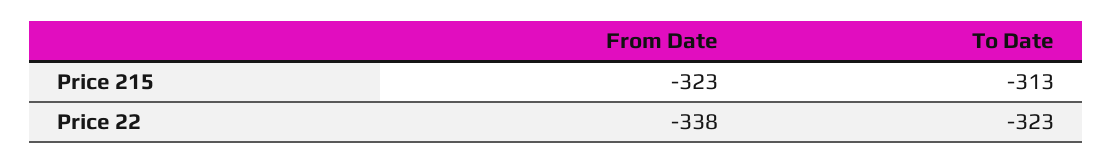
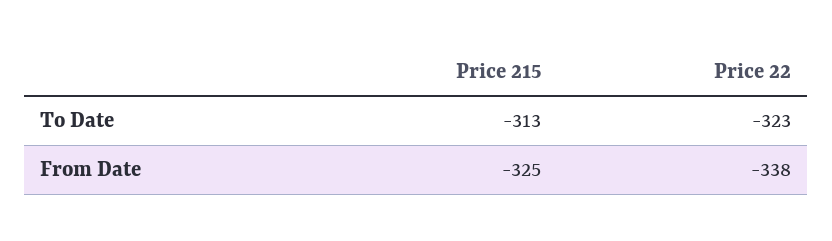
From Date, Price 215: -323 -> -325

